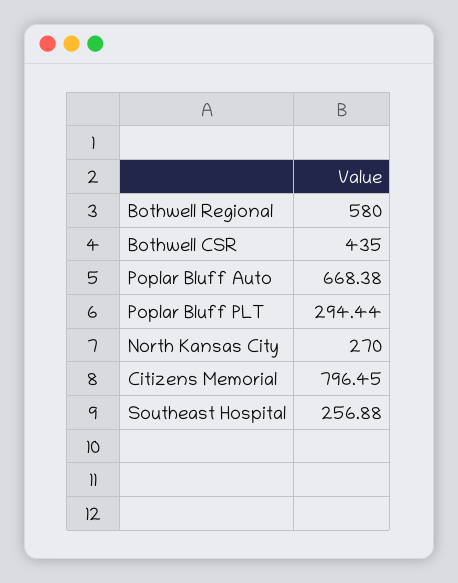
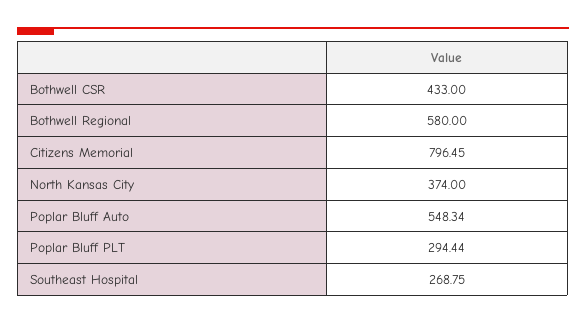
Bothwell CSR: 435 -> 433
Poplar Bluff Auto: 668.38 -> 548.34
North Kansas City: 270 -> 374
Southeast Hospital: 256.88 -> 268.75

